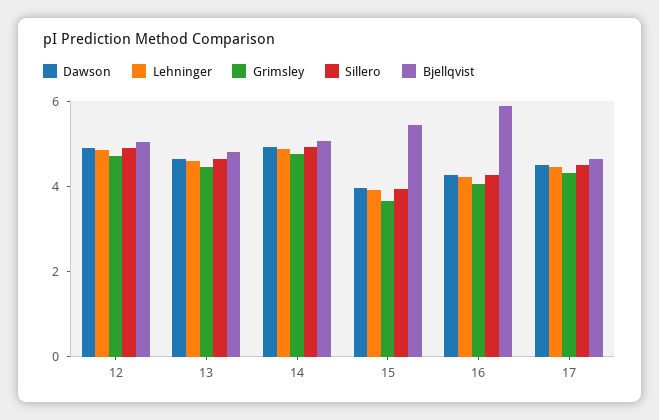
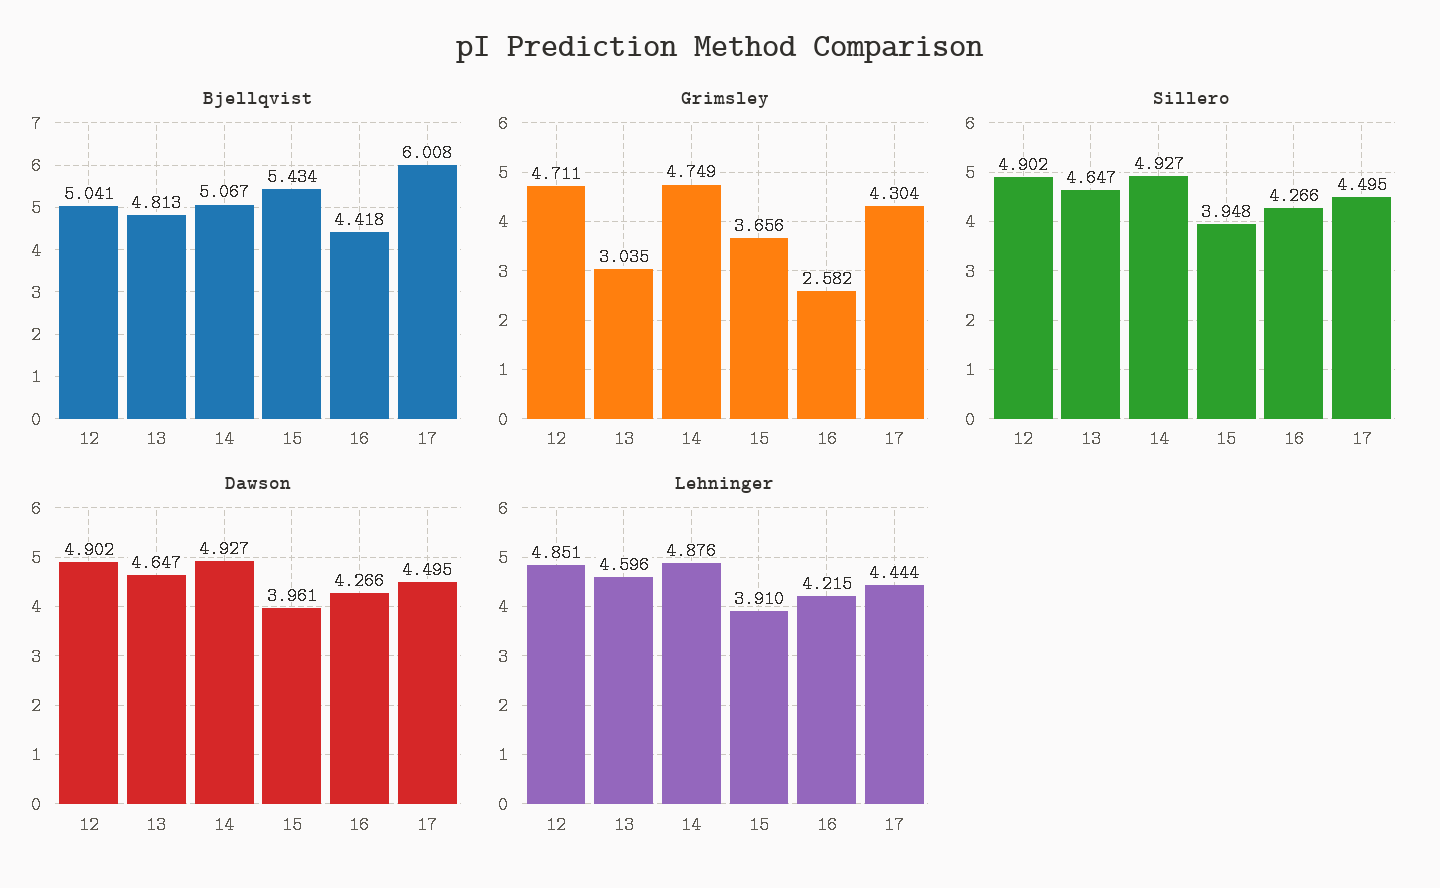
Grimsley, 13: 4.5 -> 3.035
Grimsley, 16: 4 -> 2.582
Bjellqvist, 16: 6 -> 4.418
Bjellqvist, 17: 4.5 -> 6.008

